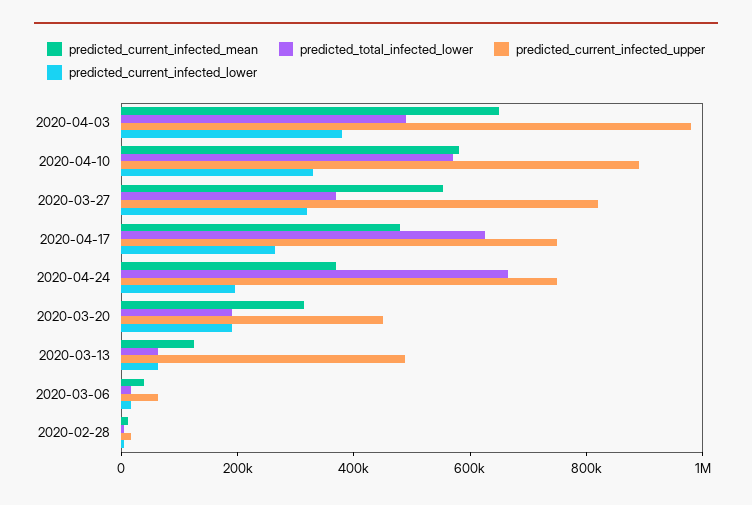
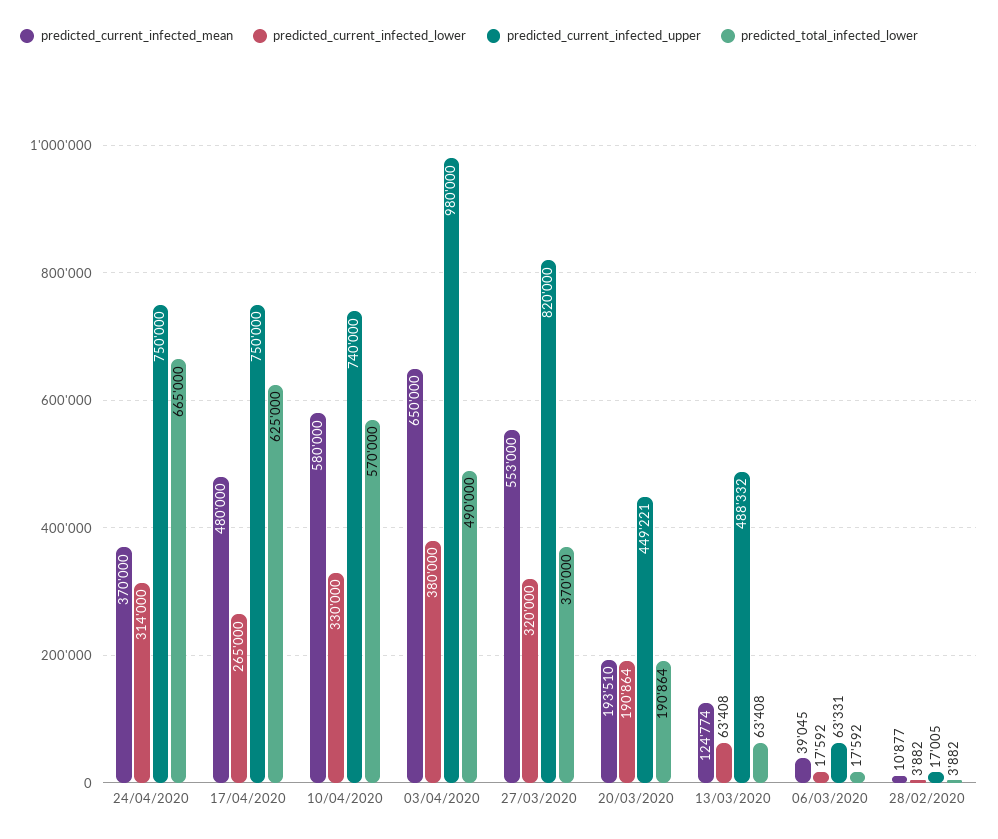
predicted_current_infected_upper, 2020-04-10: 900000 -> 740000
predicted_current_infected_lower, 2020-04-24: 200000 -> 314000
predicted_current_infected_mean, 2020-03-20: 300000 -> 193510

